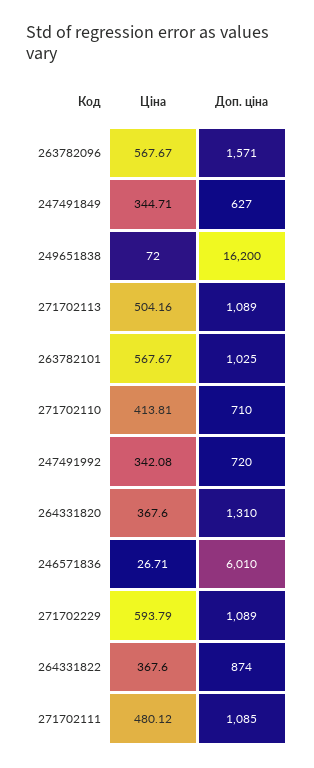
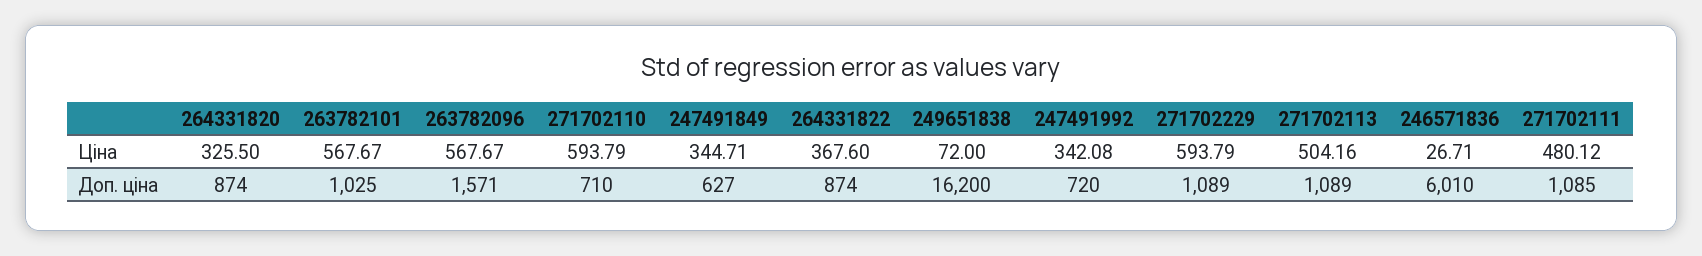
Ціна, 271702110: 413.81 -> 593.79
Ціна, 264331820: 367.6 -> 325.5
Доп. ціна, 264331820: 1310 -> 874

